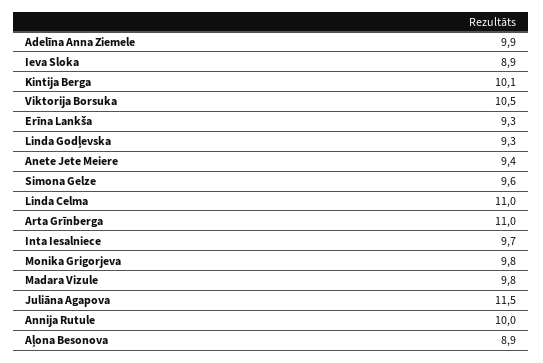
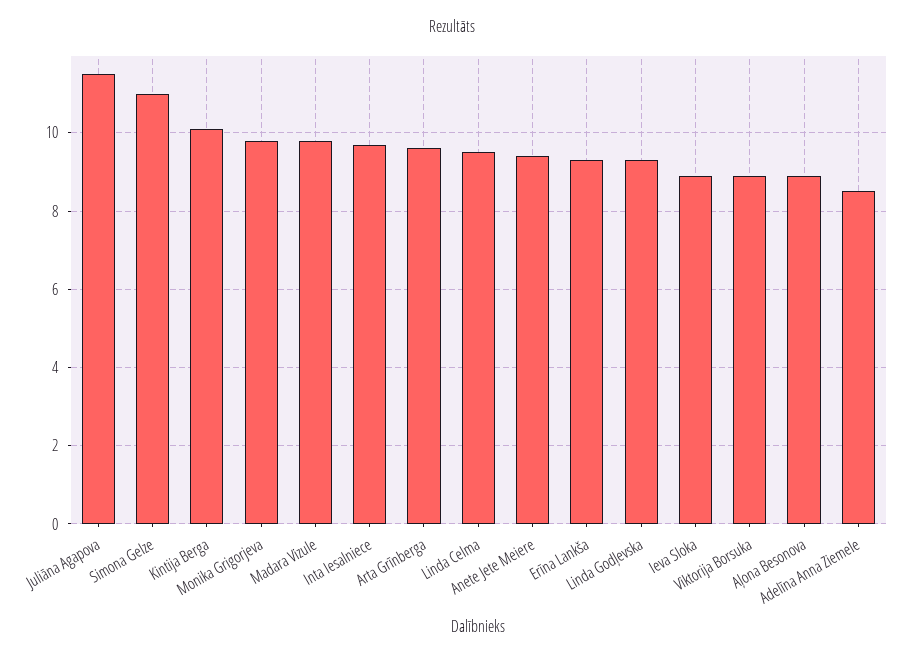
Adelīna Anna Ziemele: 9.9 -> 8.5
Viktorija Borsuka: 10.5 -> 9
Simona Gelze: 9.6 -> 11
Linda Celma: 11 -> 9.5
Arta Grīnberga: 11 -> 9.5
Annija Rutule: 10 -> none

